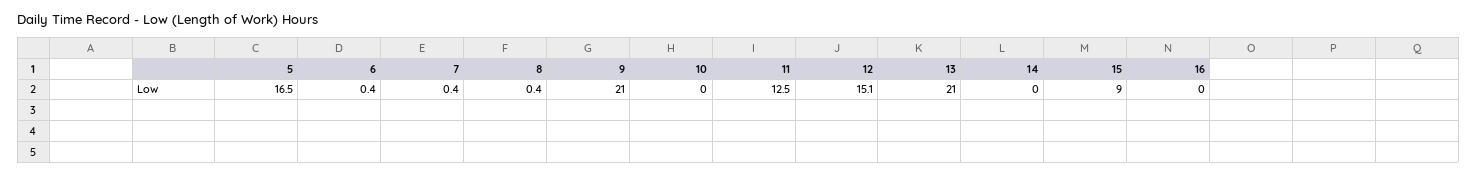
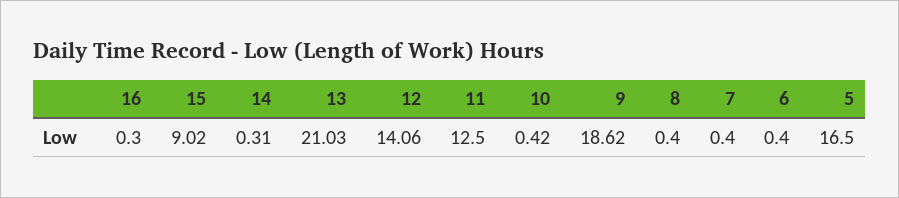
9: 21 -> 18.62
10: 0 -> 0.42
12: 15.1 -> 14.06
14: 0 -> 0.31
16: 0 -> 0.3

